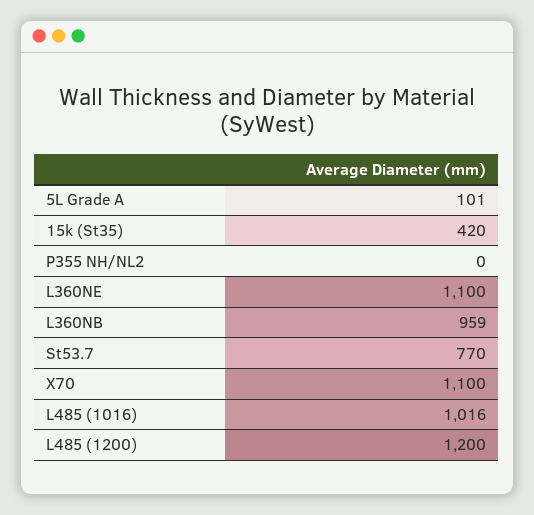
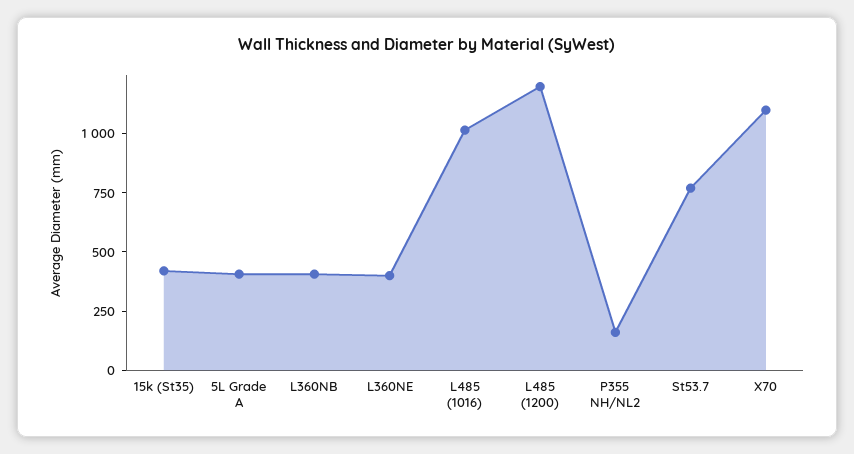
5L Grade A: 101 -> 400
P355 NH/NL2: 0 -> 150
L360NE: 1100 -> 400
L360NB: 959 -> 400

